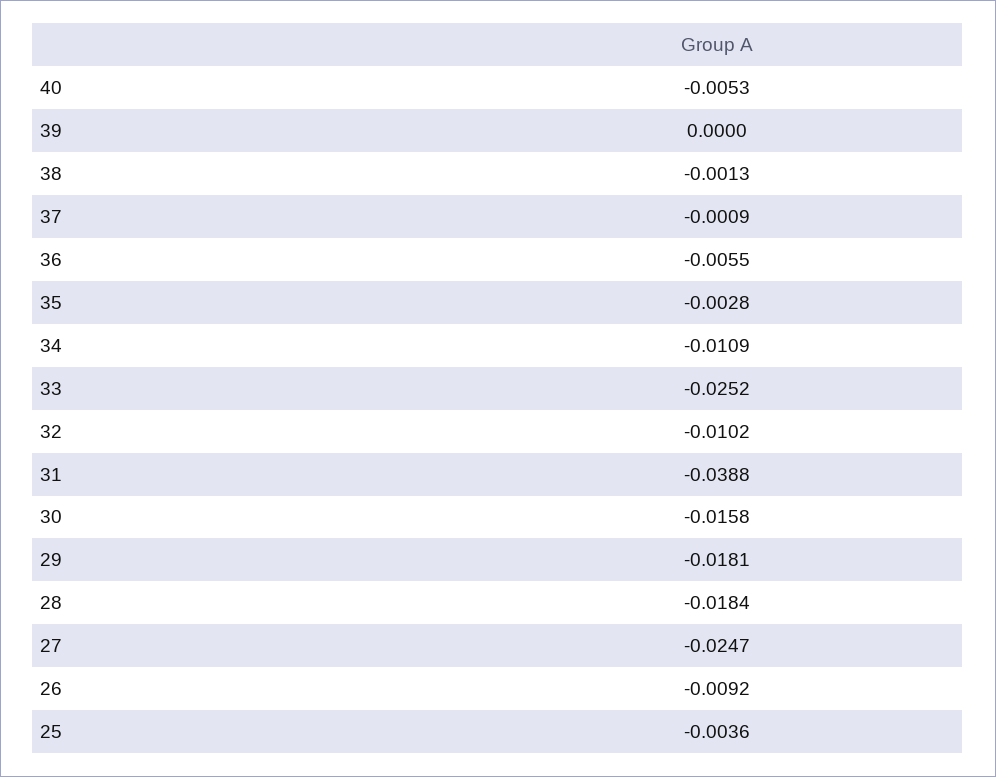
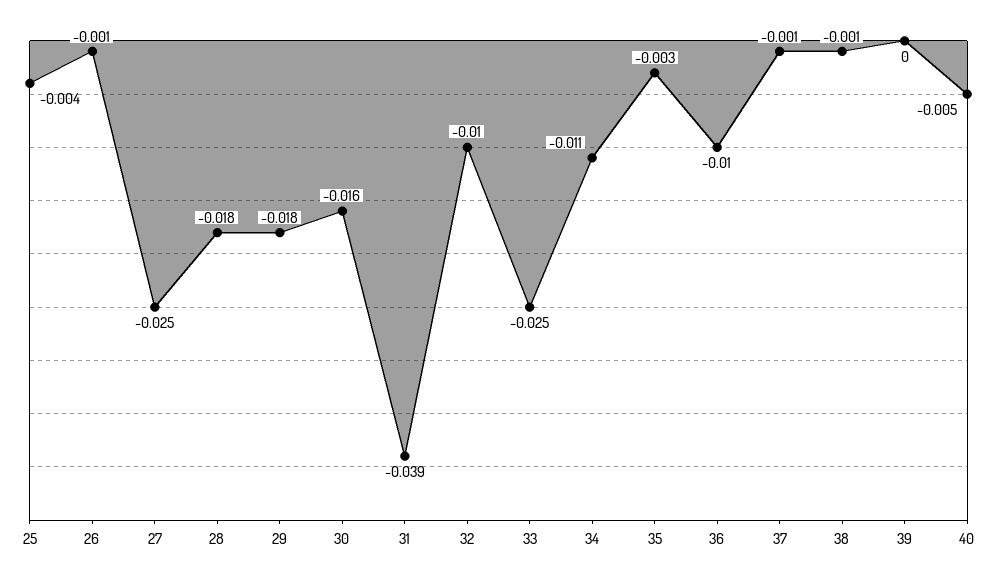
36: -0.0055 -> -0.01
26: -0.0092 -> -0.001

